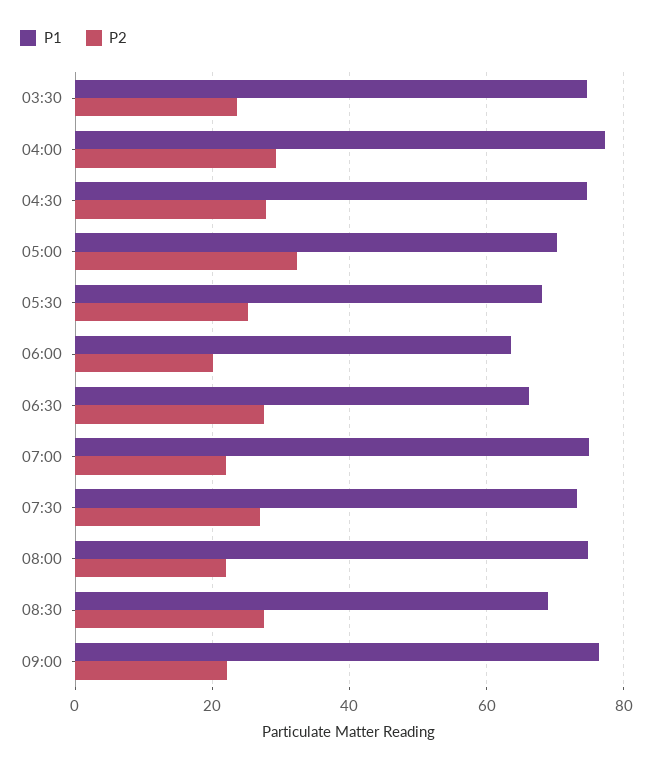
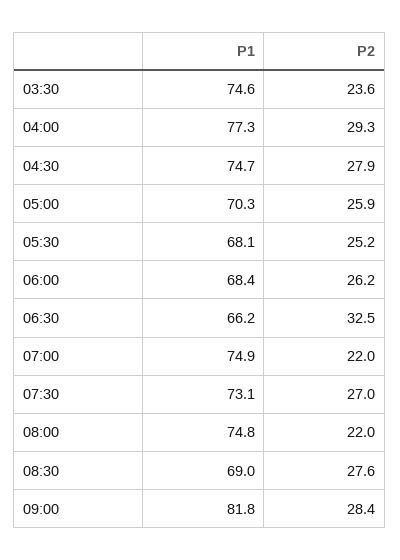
P2, 05:00: 32 -> 25.9
P1, 06:00: 64 -> 68.4
P2, 06:00: 20 -> 26.2
P2, 06:30: 28 -> 32.5
P1, 09:00: 76 -> 81.8
P2, 09:00: 22 -> 28.4

